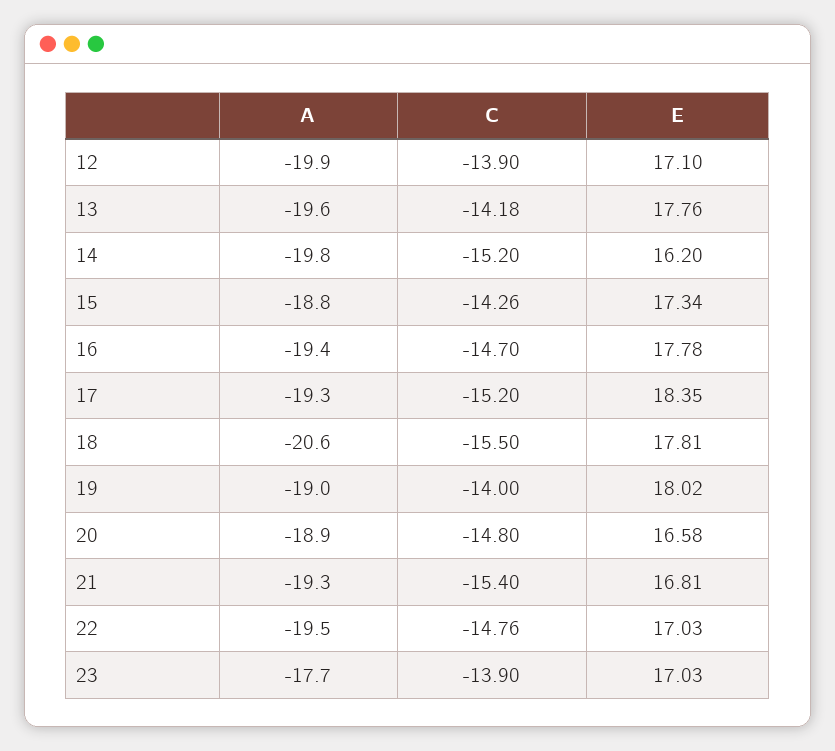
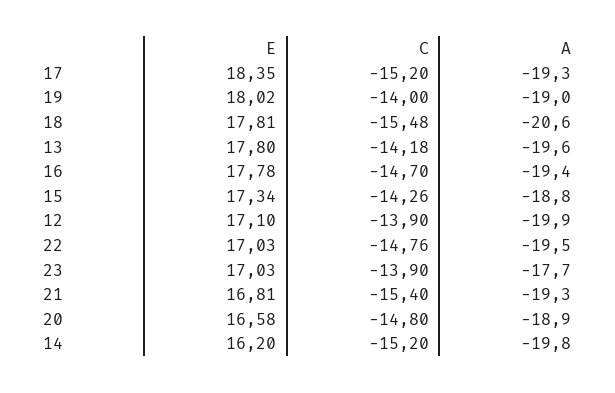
E, 13: 17.76 -> 17.8
C, 18: -15.5 -> -15.48

